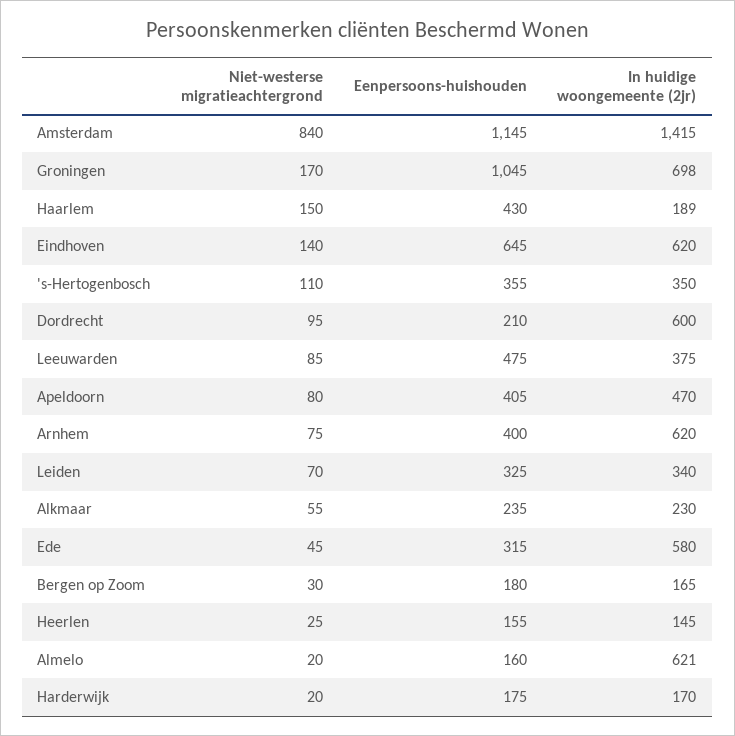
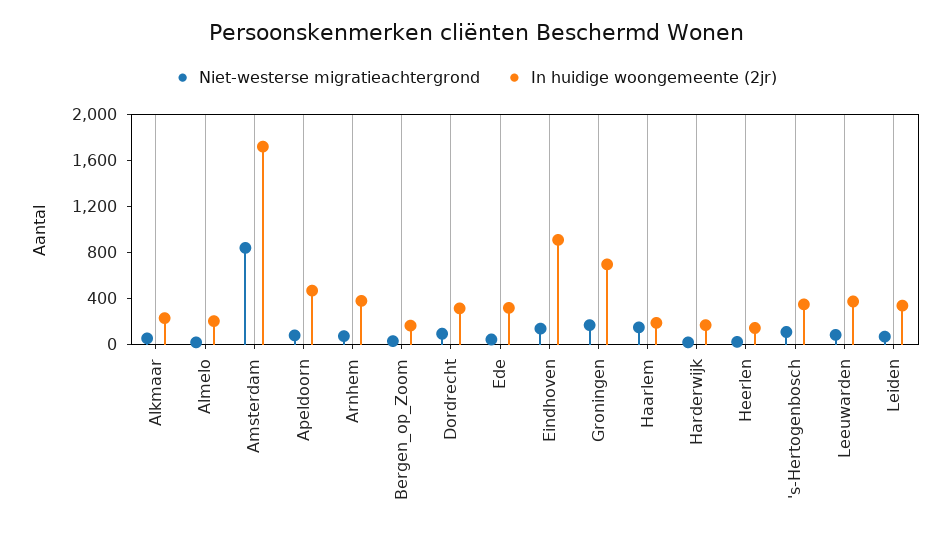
Eenpersoons-huishouden, Amsterdam: 1145 -> none
In huidige woongemeente (2jr), Amsterdam: 1415 -> 1700
Eenpersoons-huishouden, Groningen: 1045 -> none
Eenpersoons-huishouden, Haarlem: 430 -> none
Eenpersoons-huishouden, Eindhoven: 645 -> none
In huidige woongemeente (2jr), Eindhoven: 620 -> 900
Eenpersoons-huishouden, 's-Hertogenbosch: 355 -> none
Eenpersoons-huishouden, Dordrecht: 210 -> none
In huidige woongemeente (2jr), Dordrecht: 600 -> 300
Eenpersoons-huishouden, Leeuwarden: 475 -> none
Eenpersoons-huishouden, Apeldoorn: 405 -> none
Eenpersoons-huishouden, Arnhem: 400 -> none
In huidige woongemeente (2jr), Arnhem: 620 -> 400
Eenpersoons-huishouden, Leiden: 325 -> none
Eenpersoons-huishouden, Alkmaar: 235 -> none
Eenpersoons-huishouden, Ede: 315 -> none
In huidige woongemeente (2jr), Ede: 580 -> 300
Eenpersoons-huishouden, Bergen op Zoom: 180 -> none
Eenpersoons-huishouden, Heerlen: 155 -> none
Eenpersoons-huishouden, Almelo: 160 -> none
In huidige woongemeente (2jr), Almelo: 621 -> 200
Eenpersoons-huishouden, Harderwijk: 175 -> none

